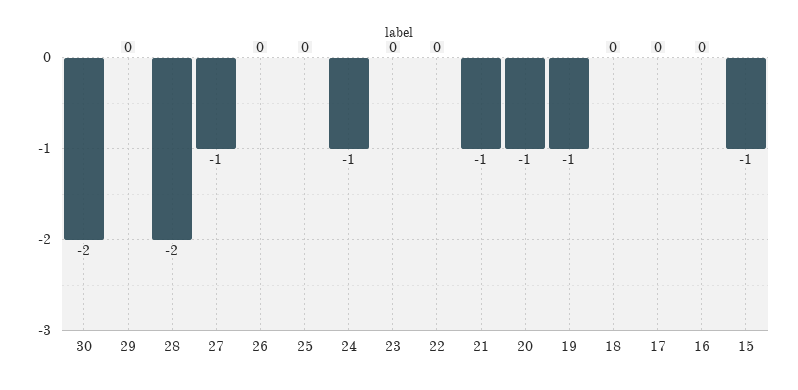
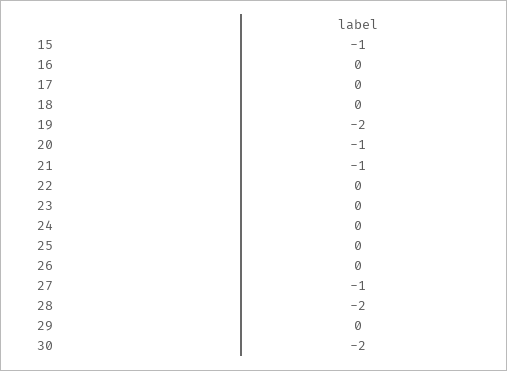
24: -1 -> 0
19: -1 -> -2

